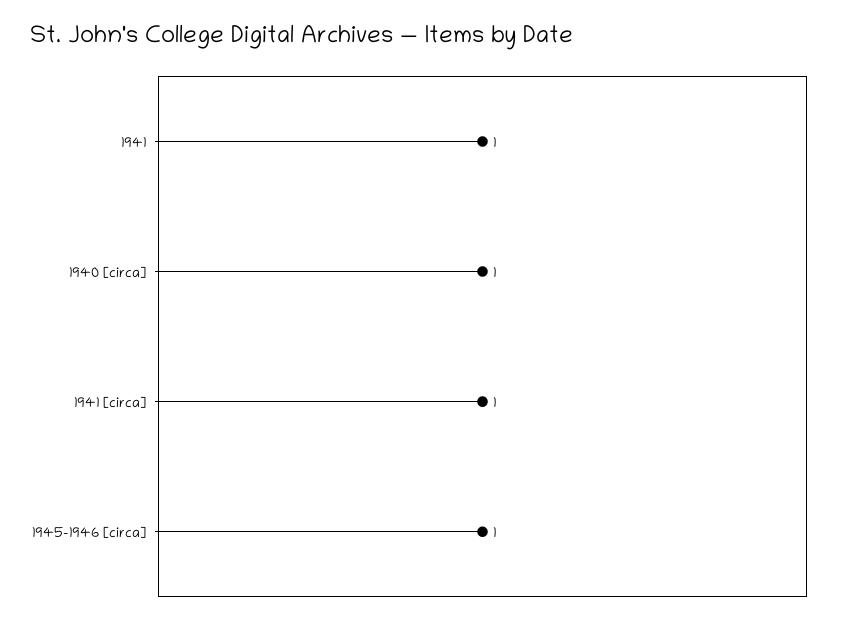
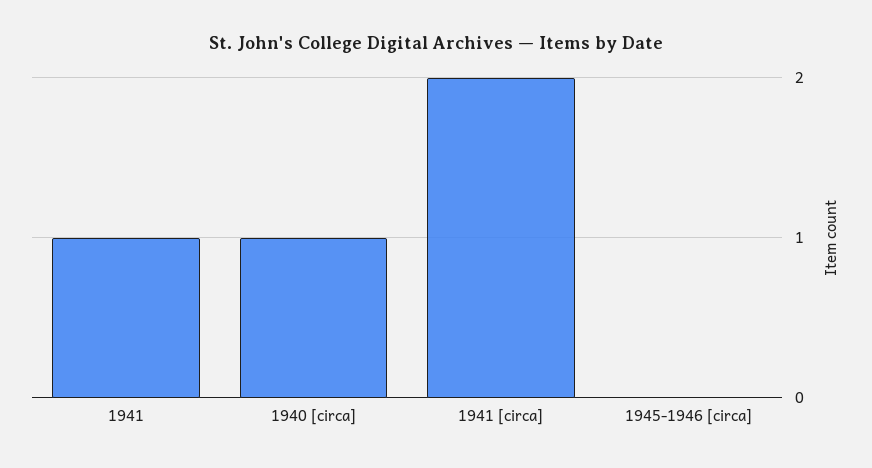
1941 [circa]: 1 -> 2
1945-1946 [circa]: 1 -> 0

